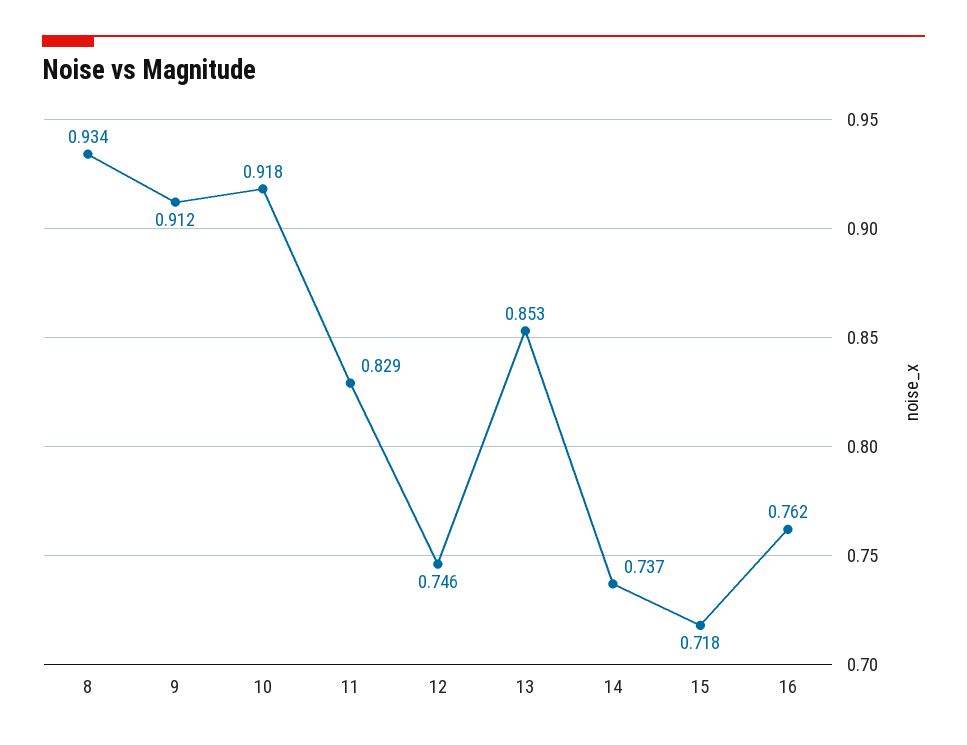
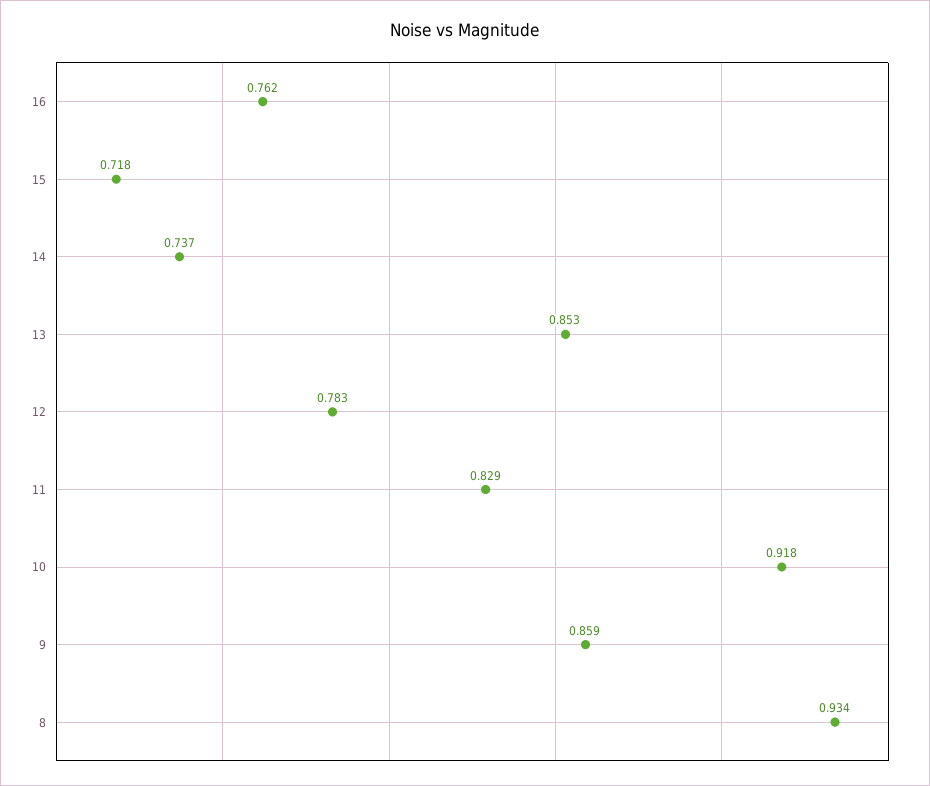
9: 0.912 -> 0.859
12: 0.746 -> 0.783

